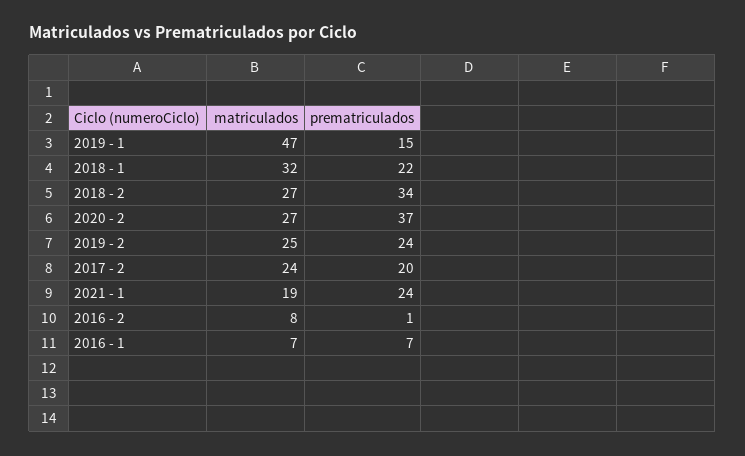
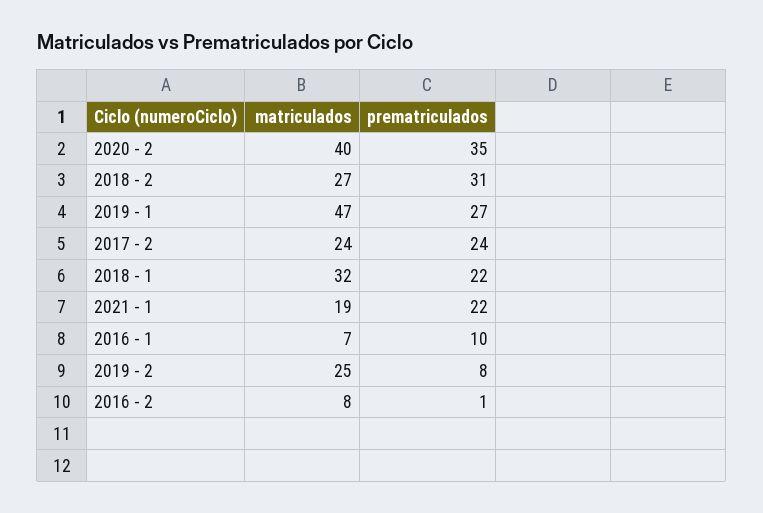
prematriculados, 2019 - 1: 15 -> 27
prematriculados, 2018 - 2: 34 -> 31
matriculados, 2020 - 2: 27 -> 40
prematriculados, 2020 - 2: 37 -> 35
prematriculados, 2019 - 2: 24 -> 8
prematriculados, 2017 - 2: 20 -> 24
prematriculados, 2021 - 1: 24 -> 22
prematriculados, 2016 - 1: 7 -> 10

